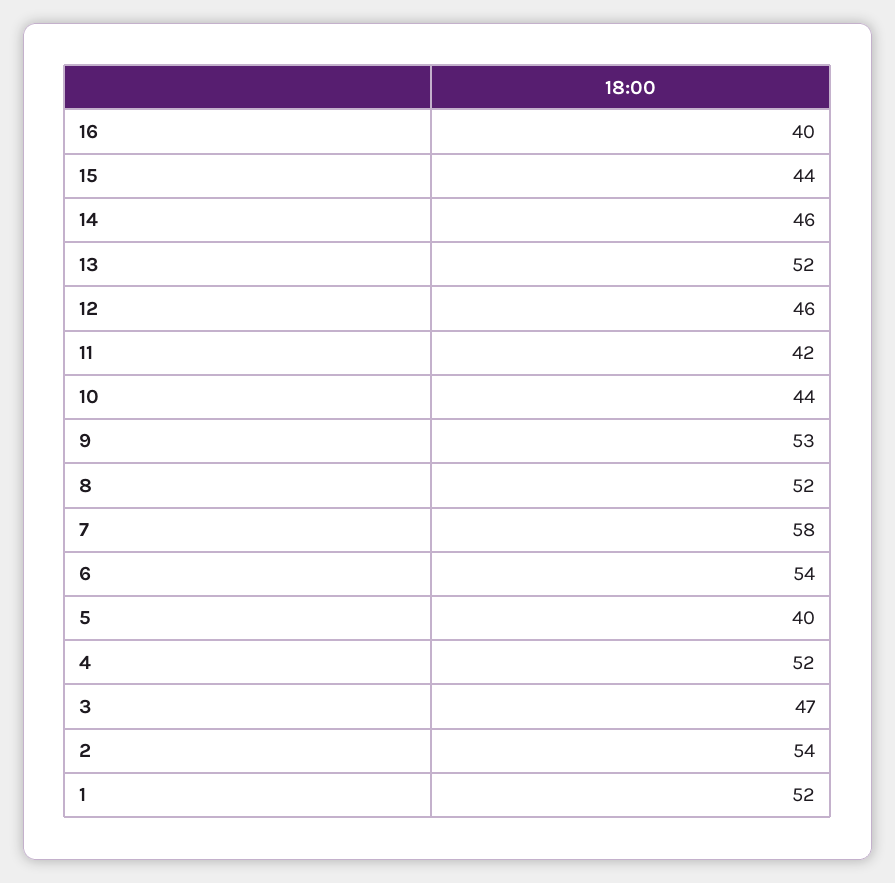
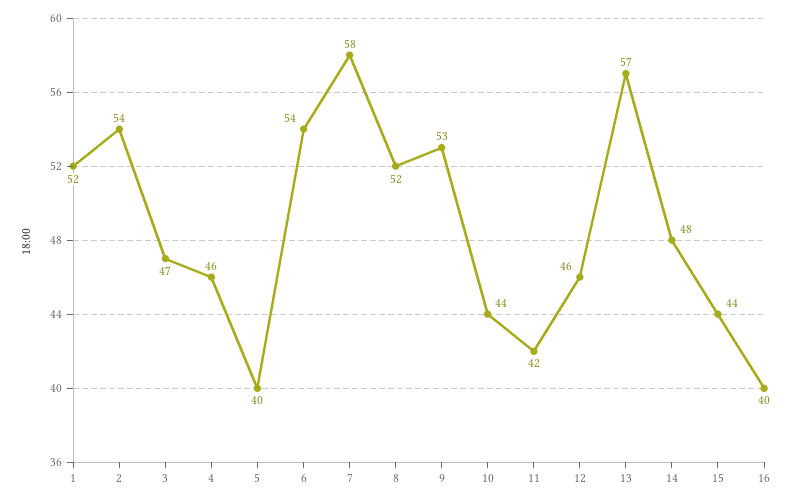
14: 46 -> 48
13: 52 -> 57
4: 52 -> 46

